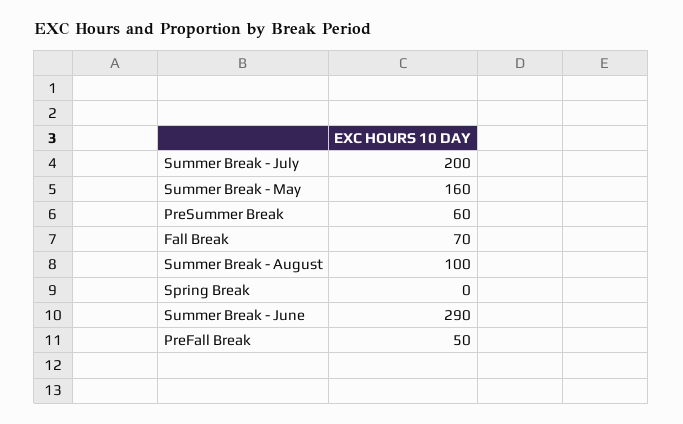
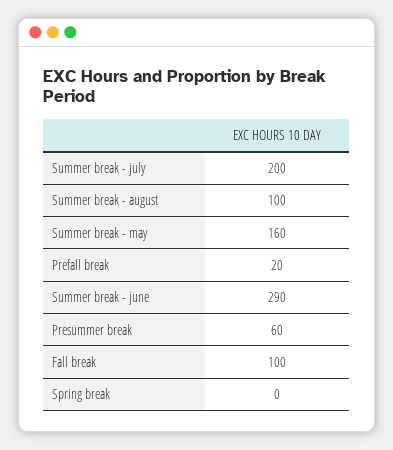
Fall Break: 70 -> 100
PreFall Break: 50 -> 20

